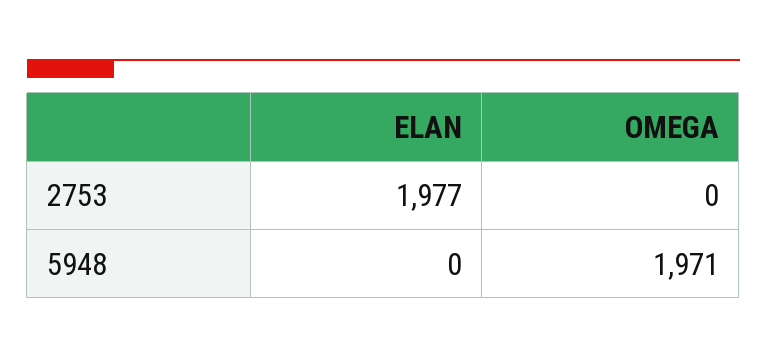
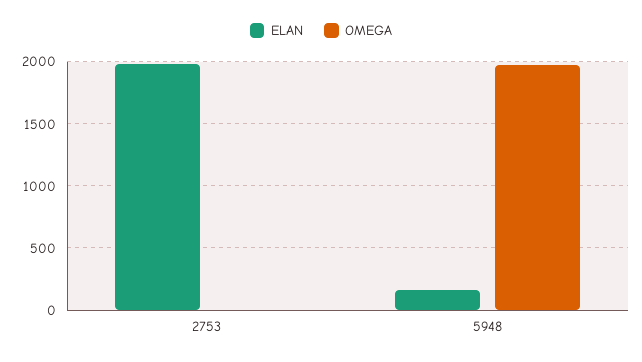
ELAN, 5948: 0 -> 150

